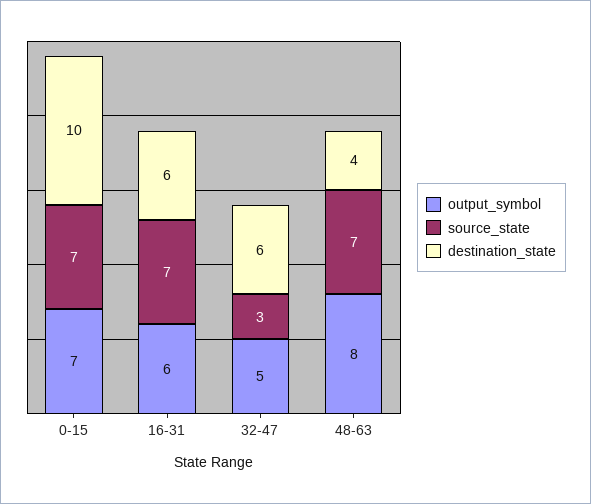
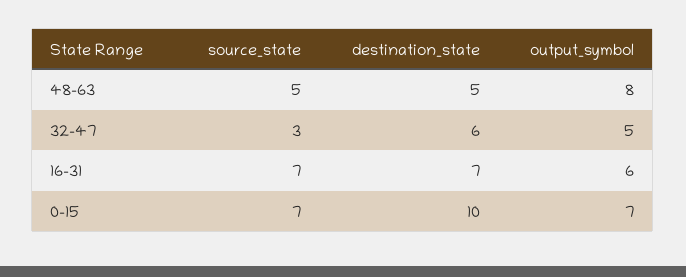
destination_state, 16-31: 6 -> 7
source_state, 48-63: 7 -> 5
destination_state, 48-63: 4 -> 5

